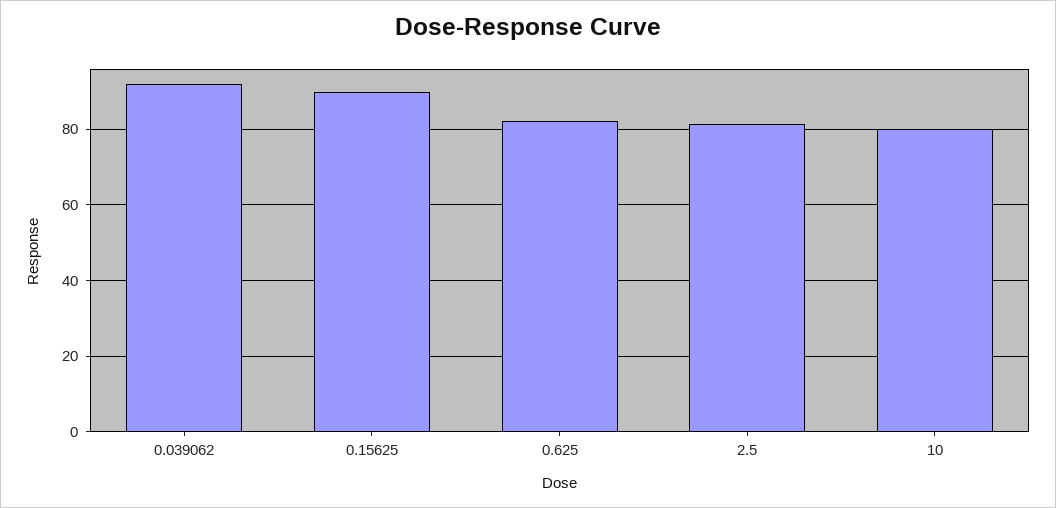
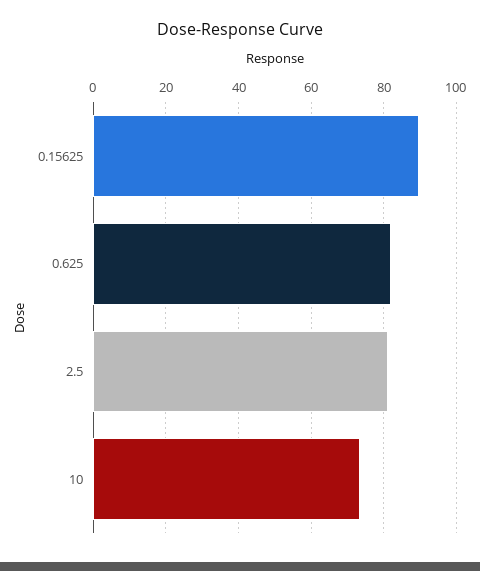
0.039062: 92 -> none
10: 80 -> 74

